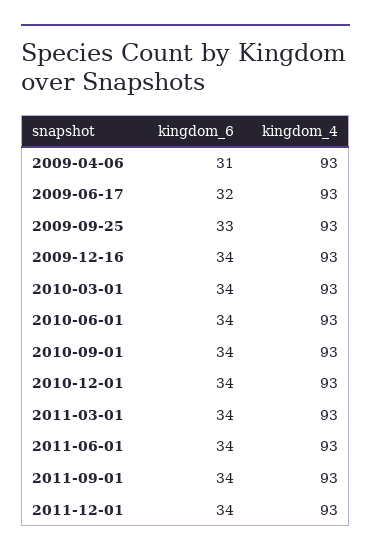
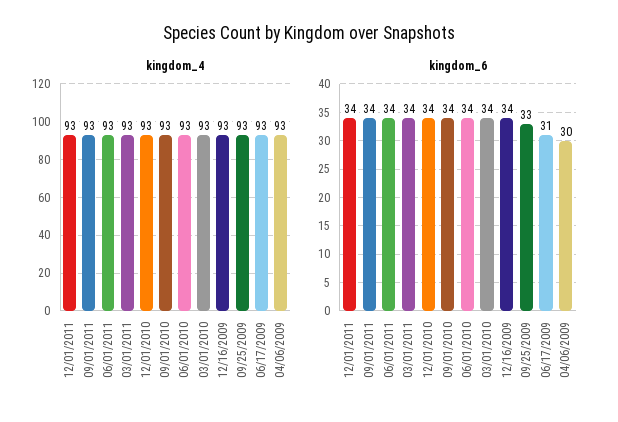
kingdom_6, 2009-04-06: 31 -> 30
kingdom_6, 2009-06-17: 32 -> 31

